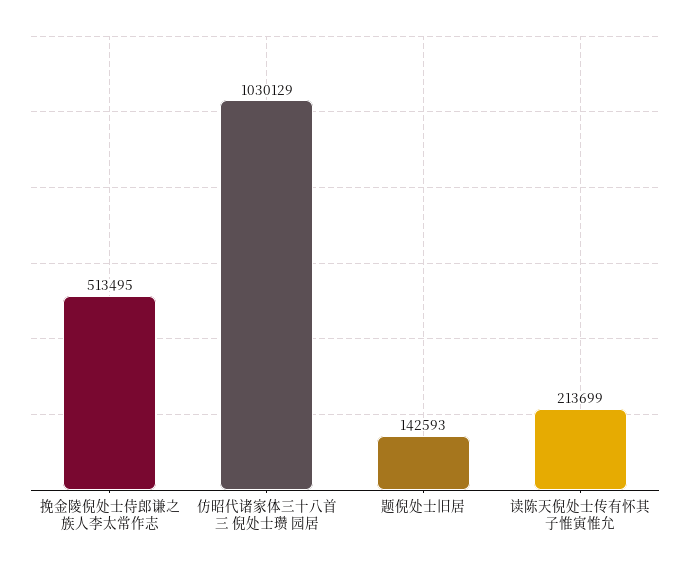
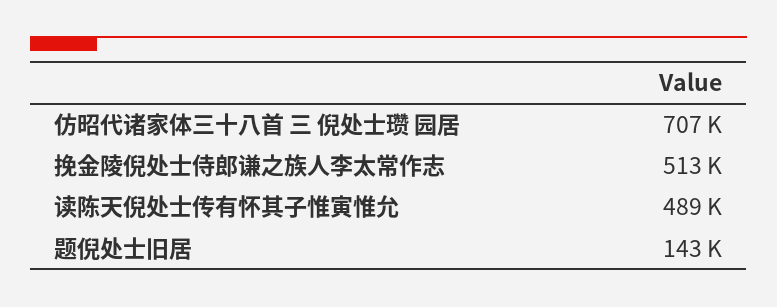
仿昭代诸家体三十八首 三 倪处士瓒 园居: 1030129 -> 707000
读陈天倪处士传有怀其子惟寅惟允: 213699 -> 489000

